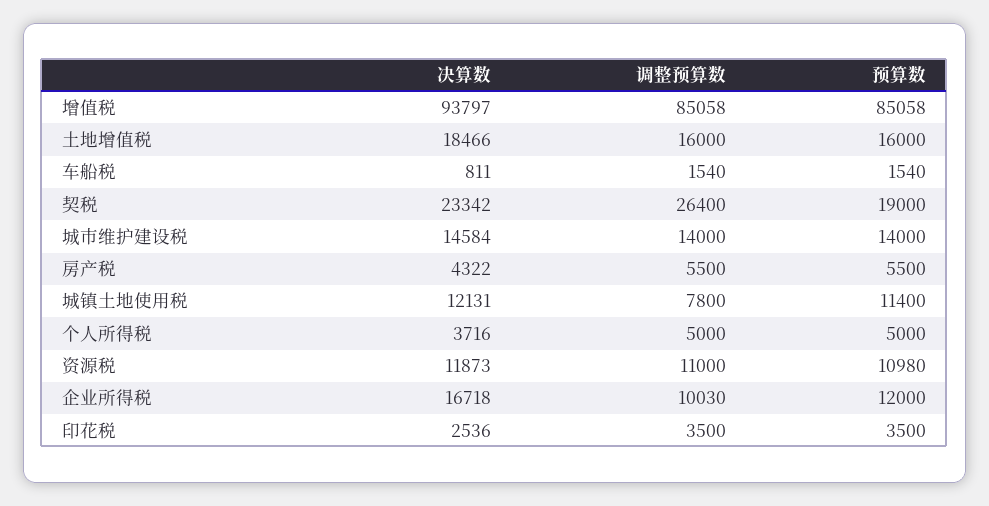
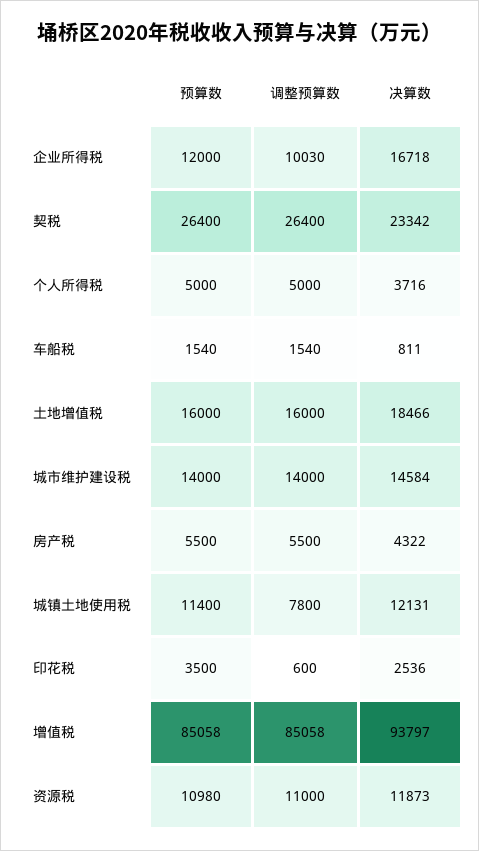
预算数, 契税: 19000 -> 26400
调整预算数, 印花税: 3500 -> 600

